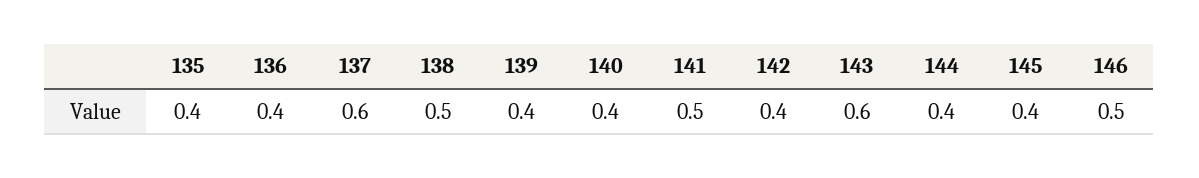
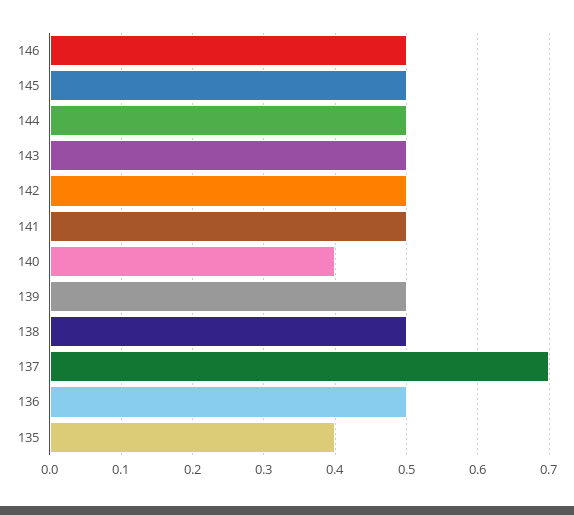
136: 0.4 -> 0.5
137: 0.6 -> 0.7
139: 0.4 -> 0.5
142: 0.4 -> 0.5
143: 0.6 -> 0.5
144: 0.4 -> 0.5
145: 0.4 -> 0.5

